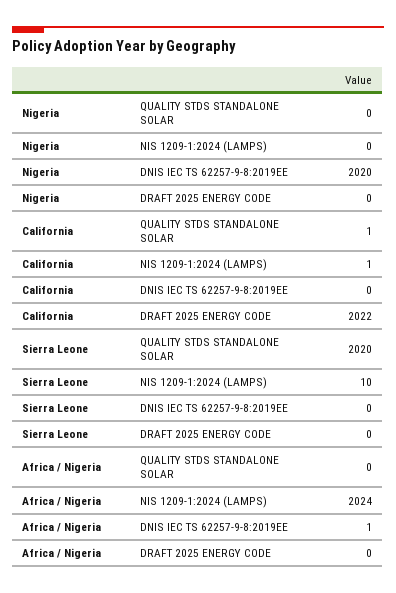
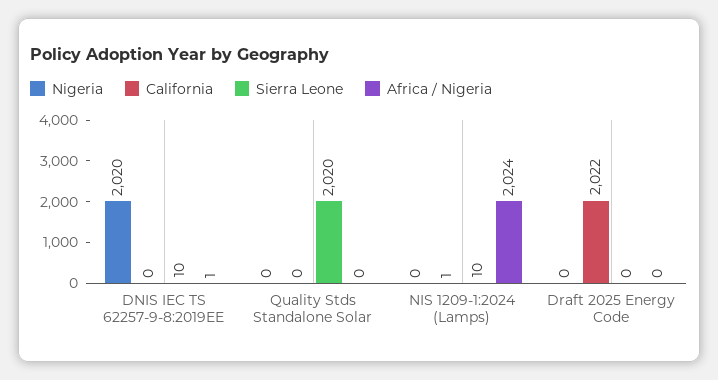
California, QUALITY STDS STANDALONE SOLAR: 1 -> 0
Sierra Leone, DNIS IEC TS 62257-9-8:2019EE: 0 -> 10

